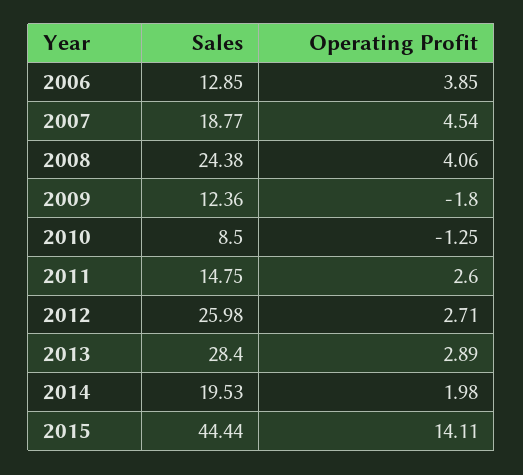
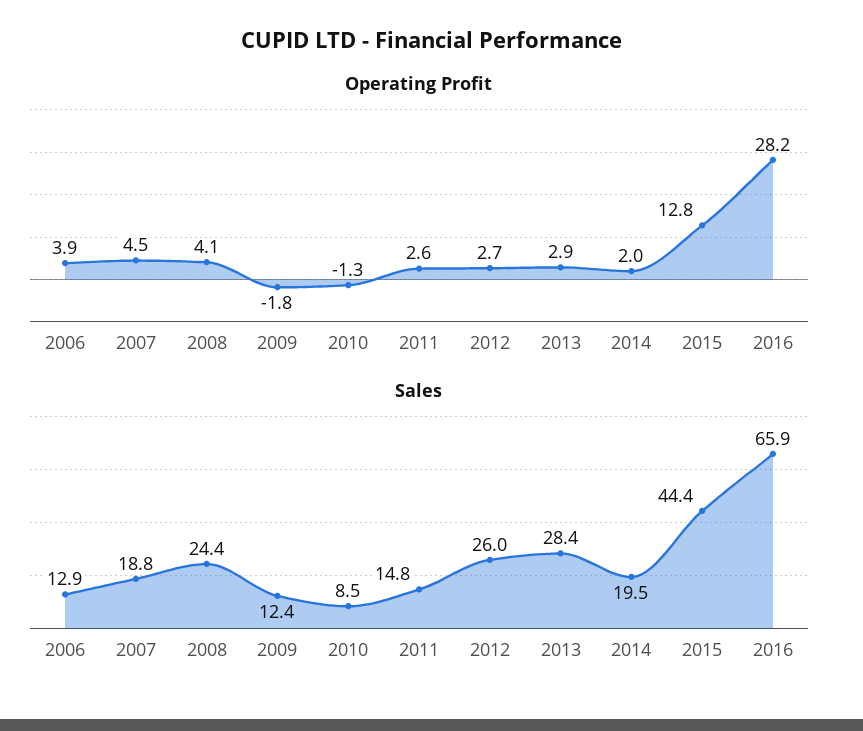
Operating Profit, 2015: 14.11 -> 12.8
Operating Profit, 2016: none -> 28.2
Sales, 2016: none -> 65.9

